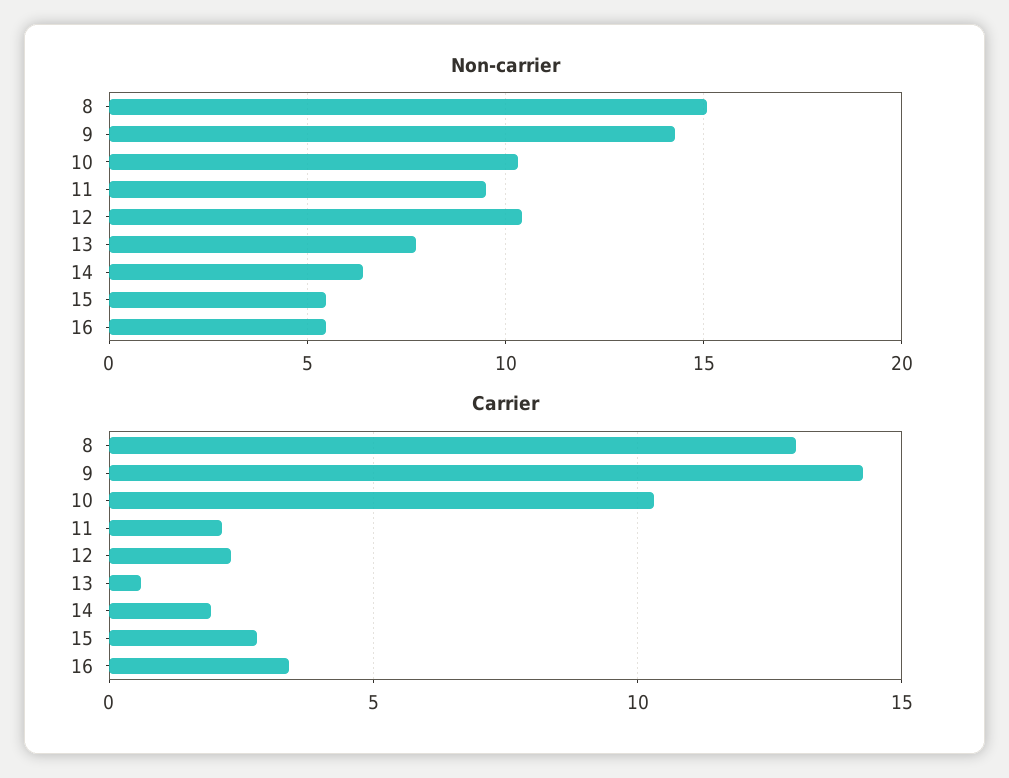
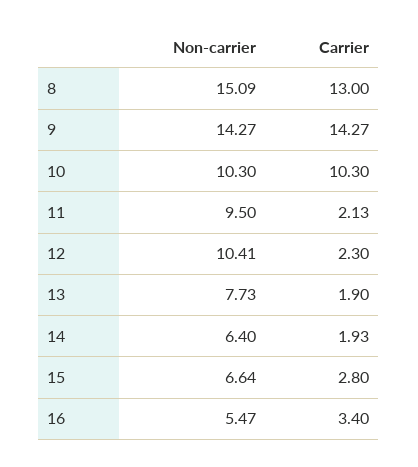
Non-carrier, 15: 5.5 -> 6.64
Carrier, 13: 0.5 -> 1.9

